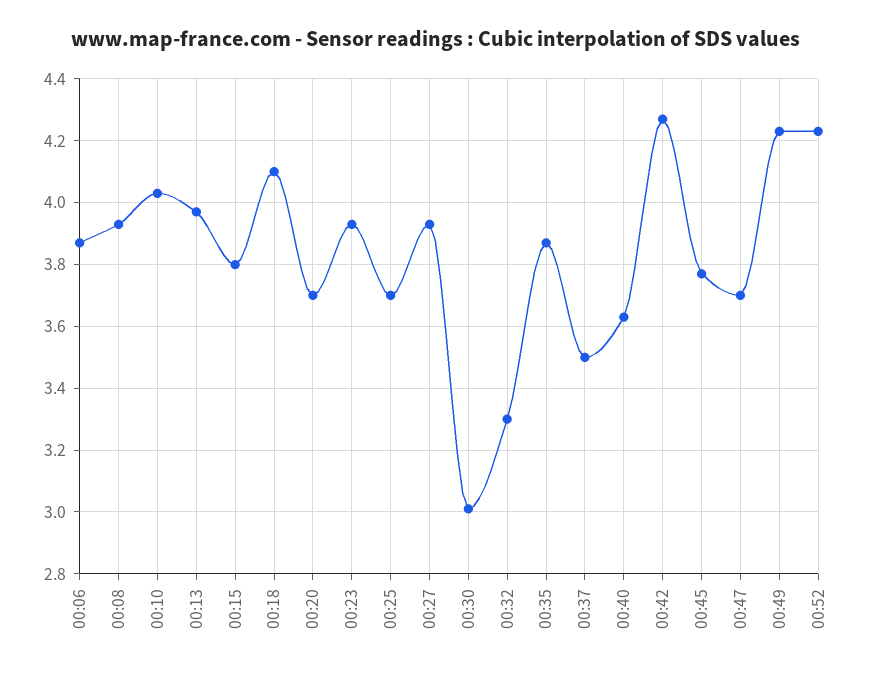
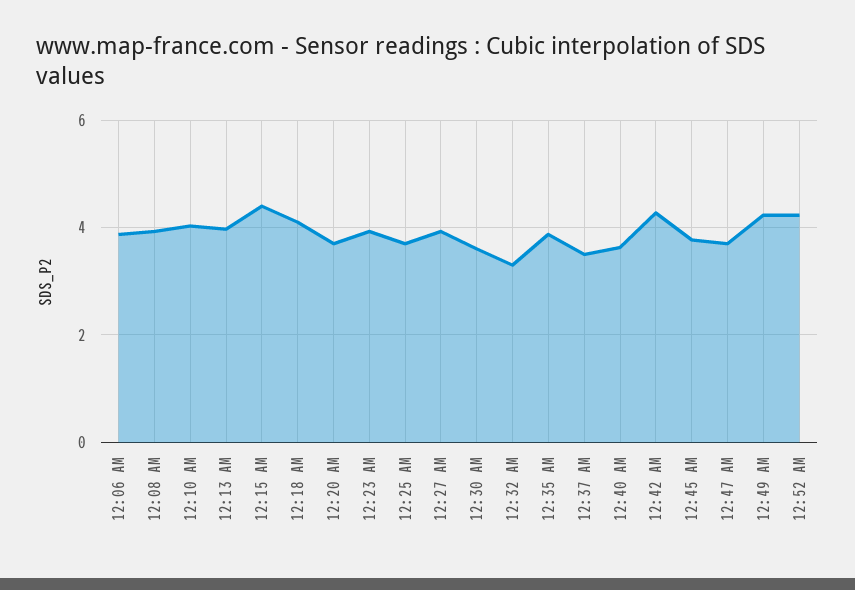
00:15: 3.8 -> 4.4
00:30: 3 -> 3.6

